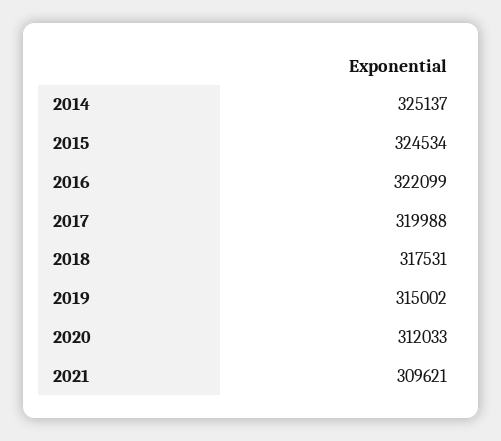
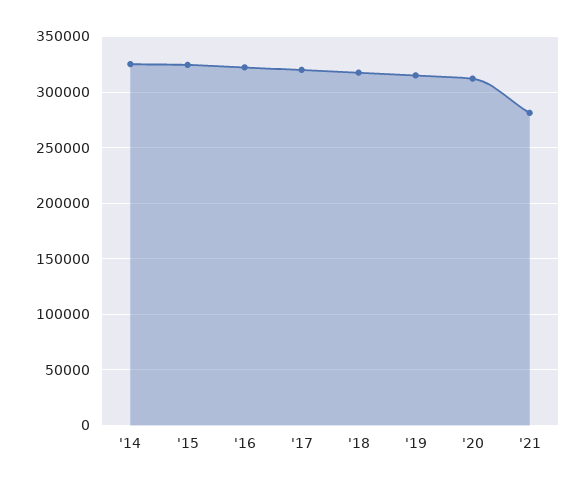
2021: 309621 -> 280000

